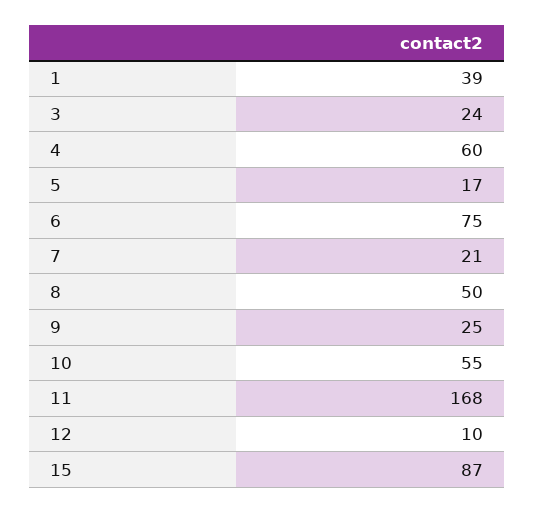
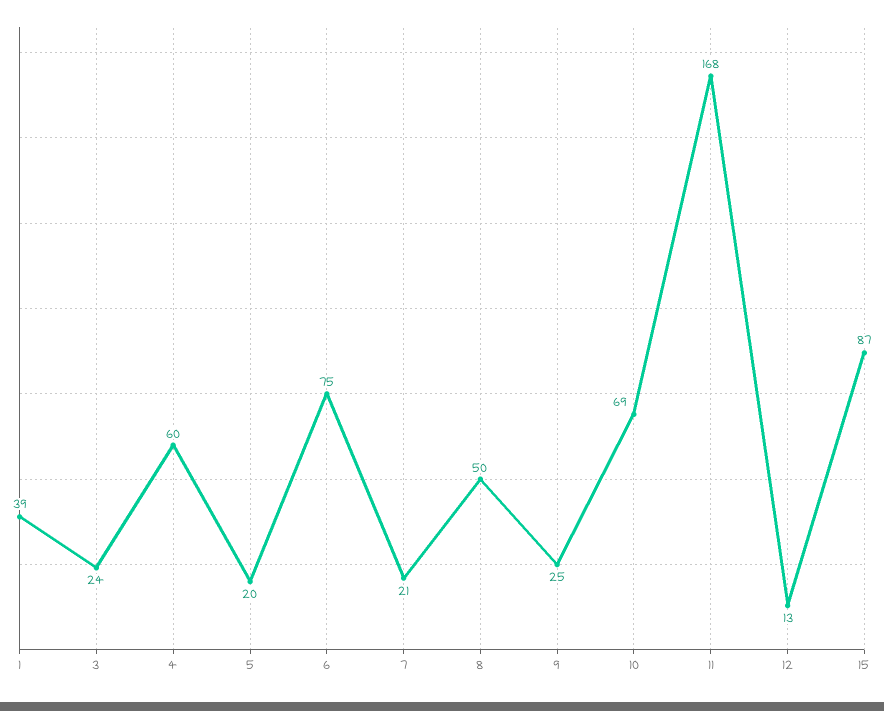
5: 17 -> 20
10: 55 -> 69
12: 10 -> 13

